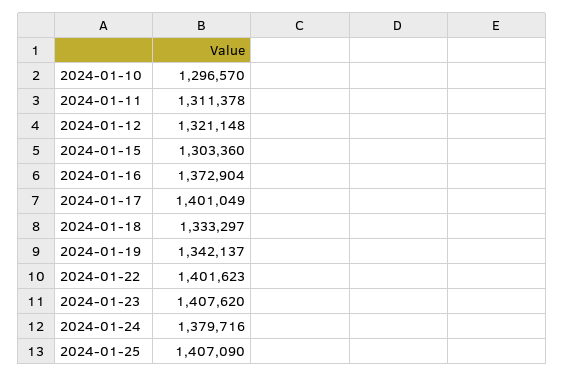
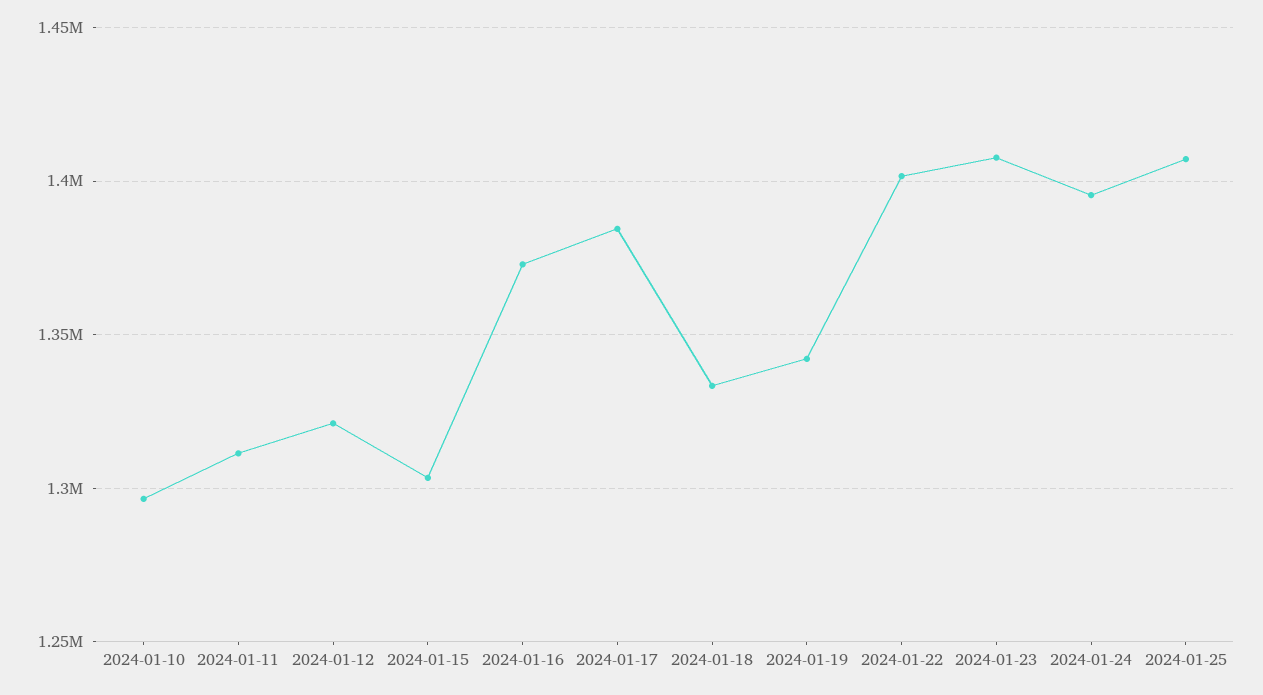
2024-01-17: 1401049 -> 1385000
2024-01-24: 1379716 -> 1395000

